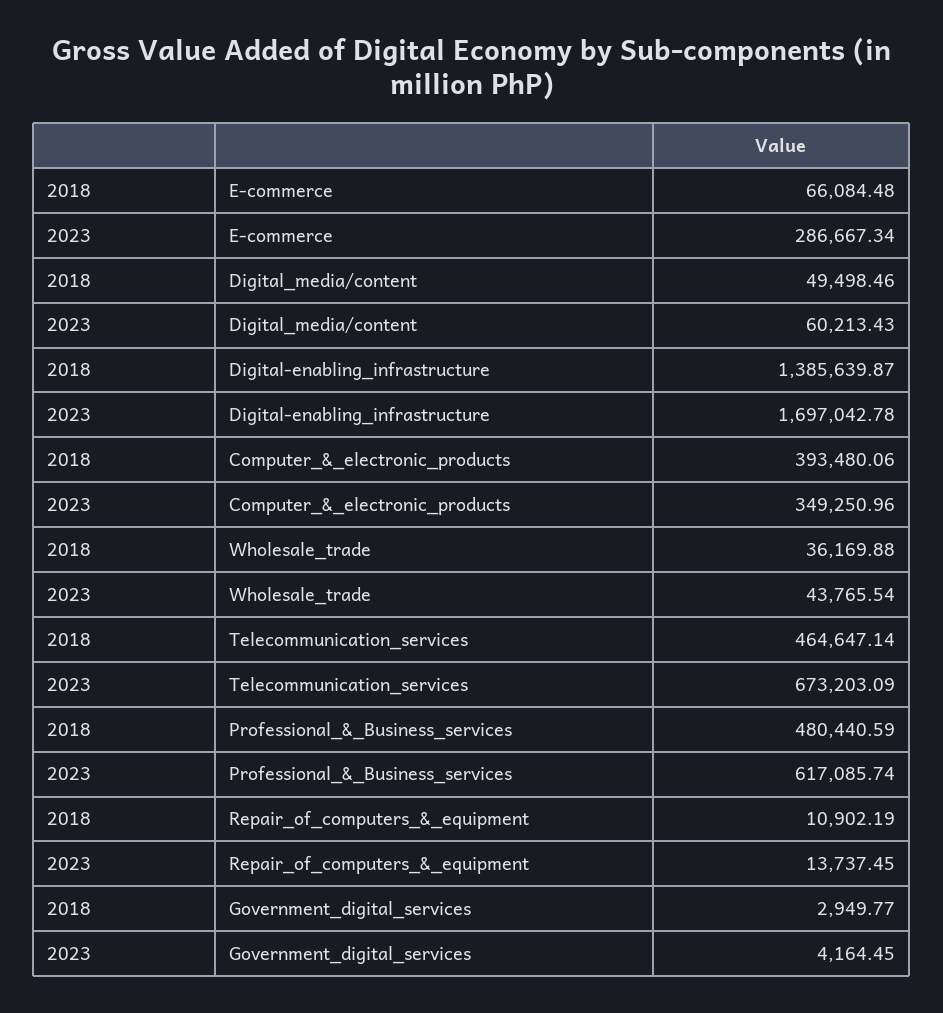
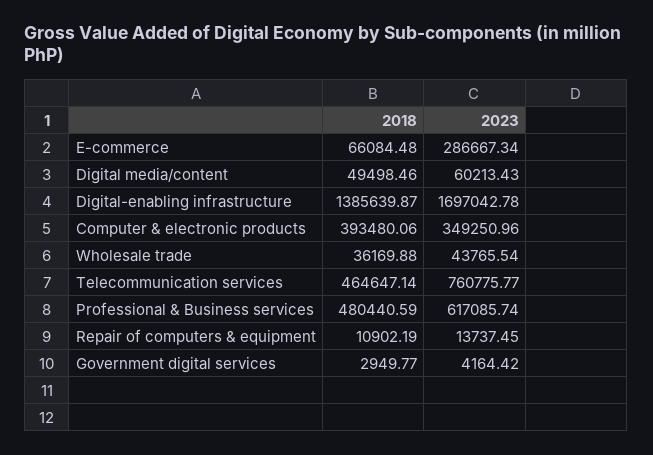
2023, Telecommunication_services: 673203.09 -> 760775.77
2023, Government_digital_services: 4164.45 -> 4164.42

